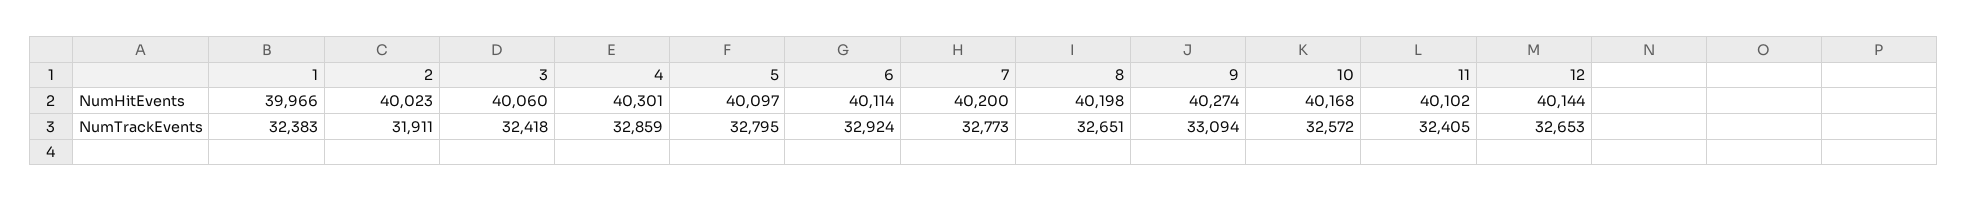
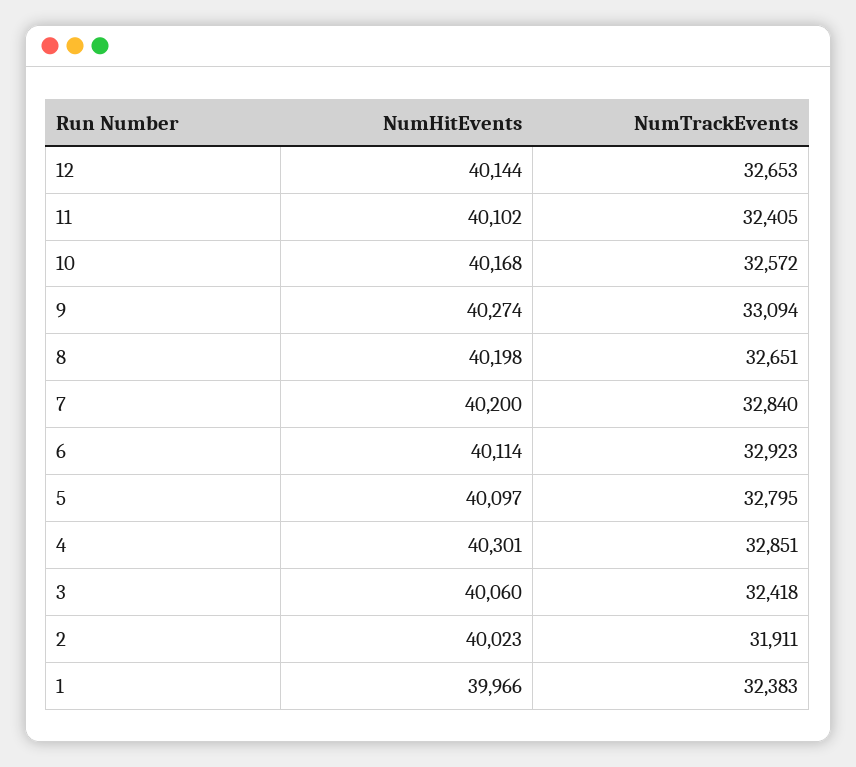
4, NumTrackEvents: 32859 -> 32851
6, NumTrackEvents: 32924 -> 32923
7, NumTrackEvents: 32773 -> 32840

